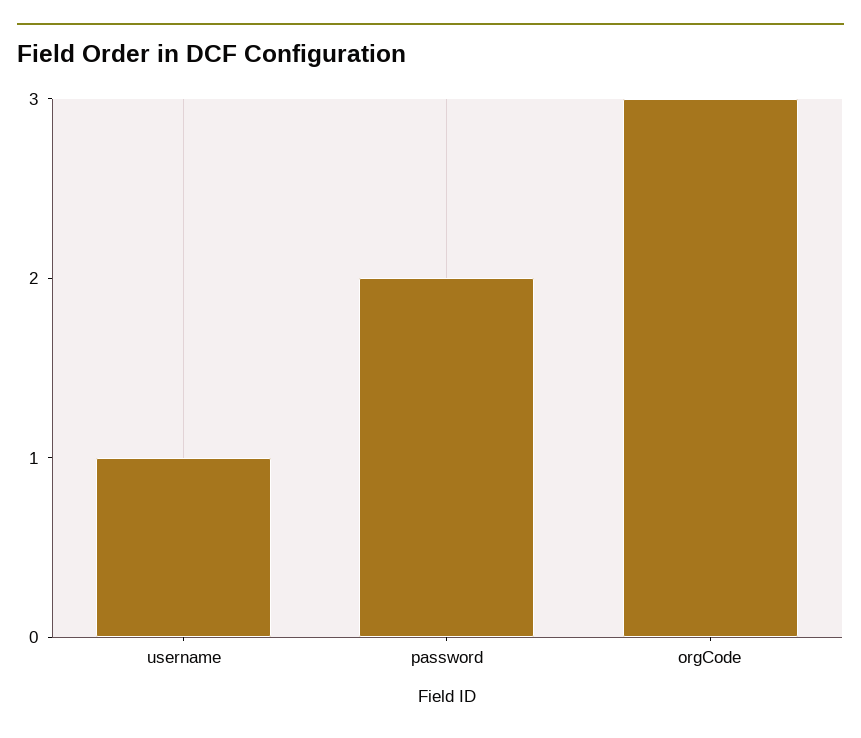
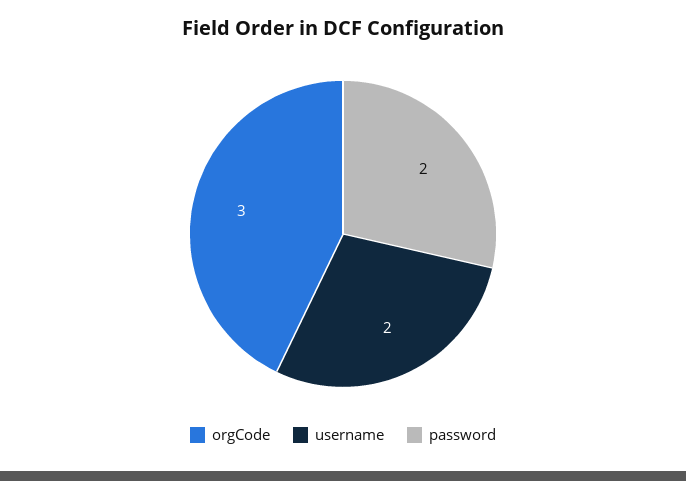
username: 1 -> 2

